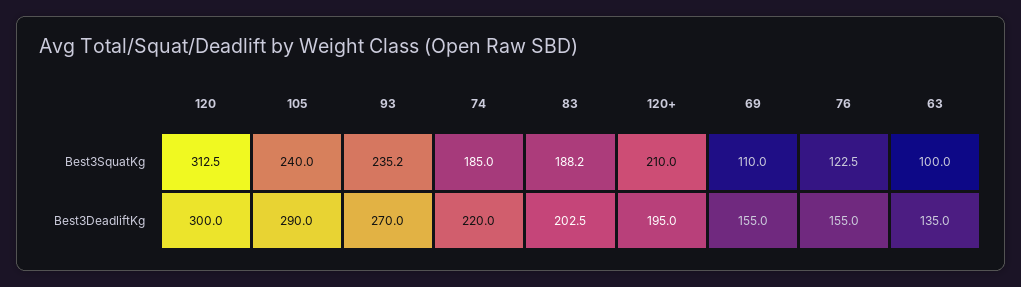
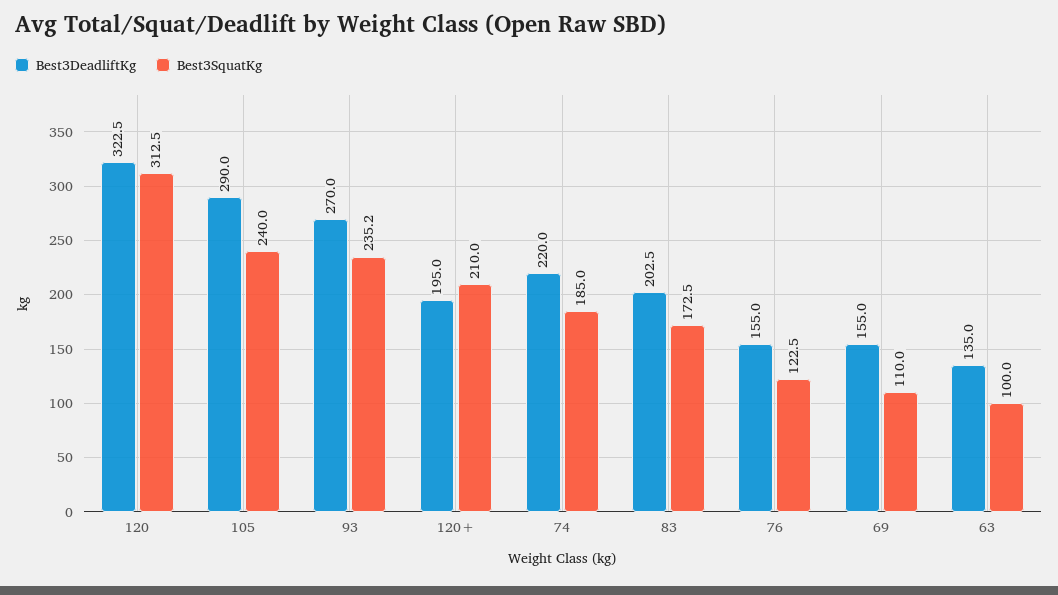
Best3SquatKg, 83: 188.2 -> 172.5
Best3DeadliftKg, 120: 300 -> 322.5

